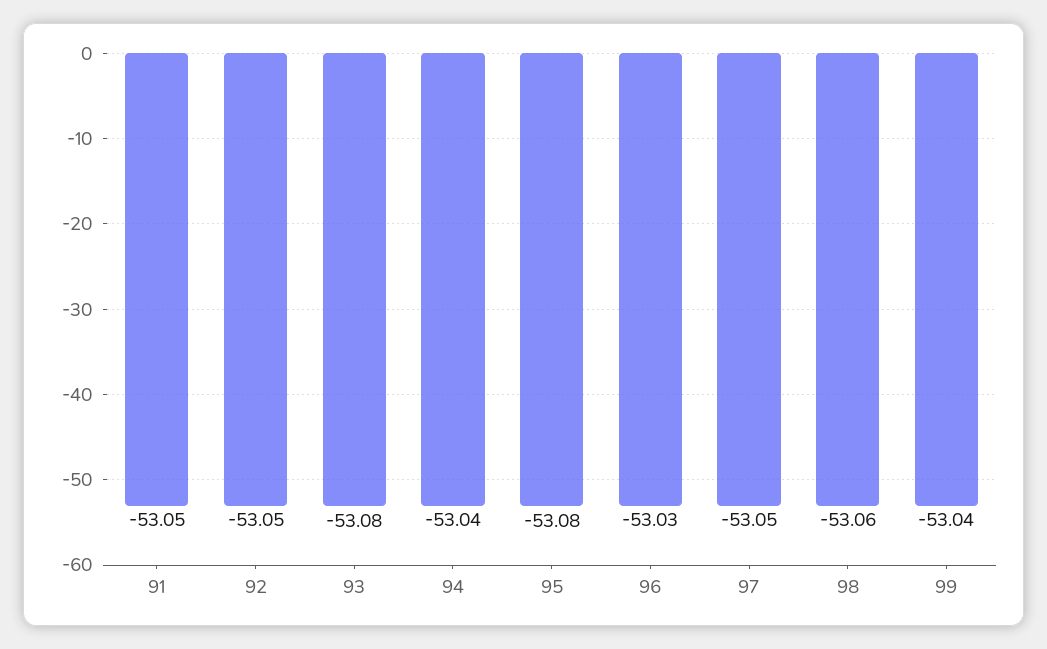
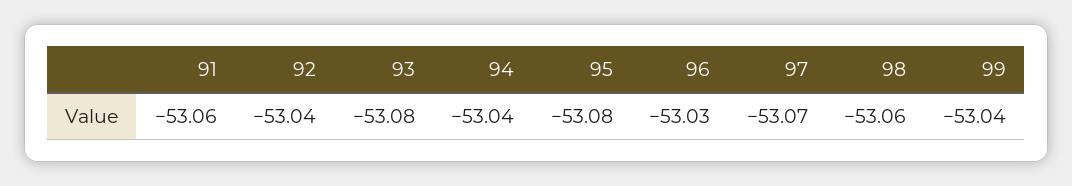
91: -53.05 -> -53.06
92: -53.05 -> -53.04
97: -53.05 -> -53.07

